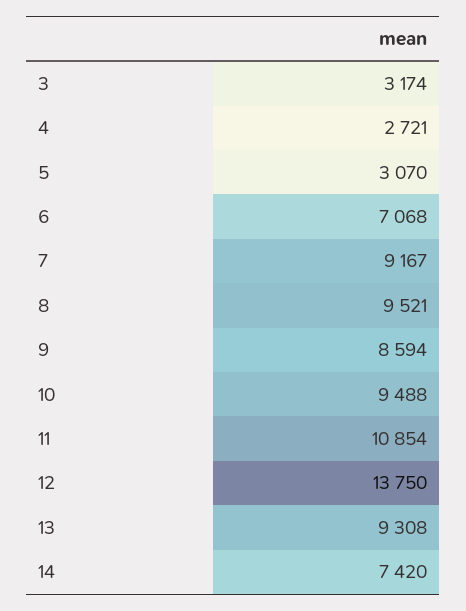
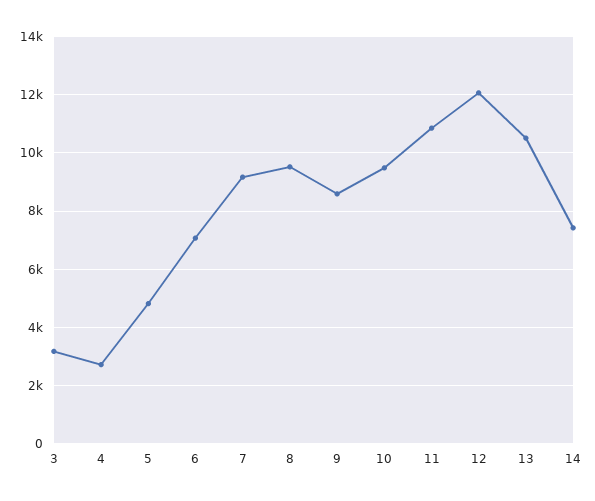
5: 3070 -> 4750
12: 13750 -> 12000
13: 9308 -> 10500

